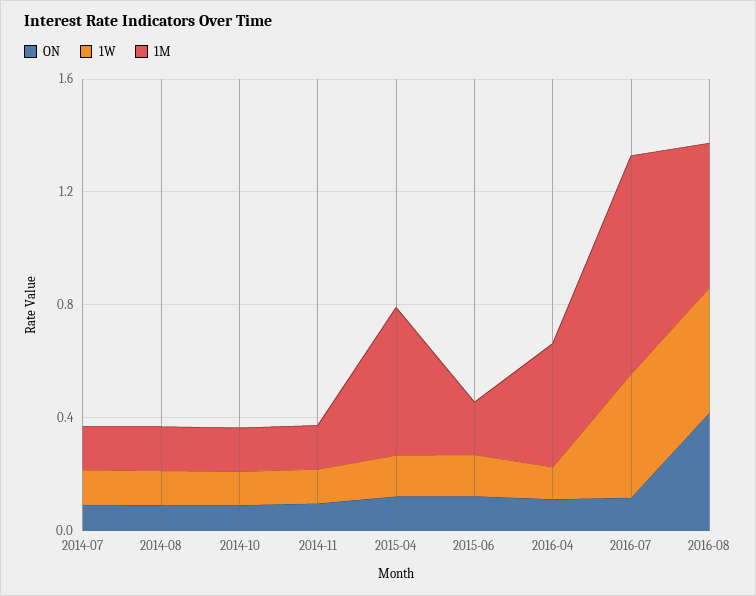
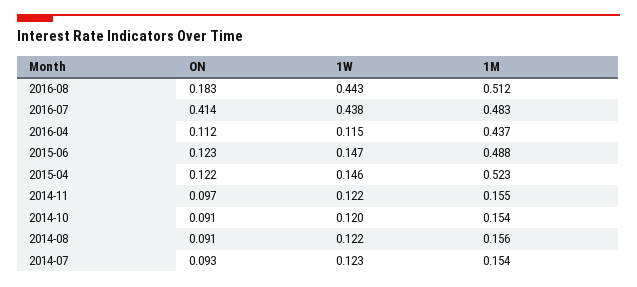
1M, 2015-06: 0.2 -> 0.488
ON, 2016-07: 0.1 -> 0.414
1M, 2016-07: 0.8 -> 0.483
ON, 2016-08: 0.4 -> 0.183

